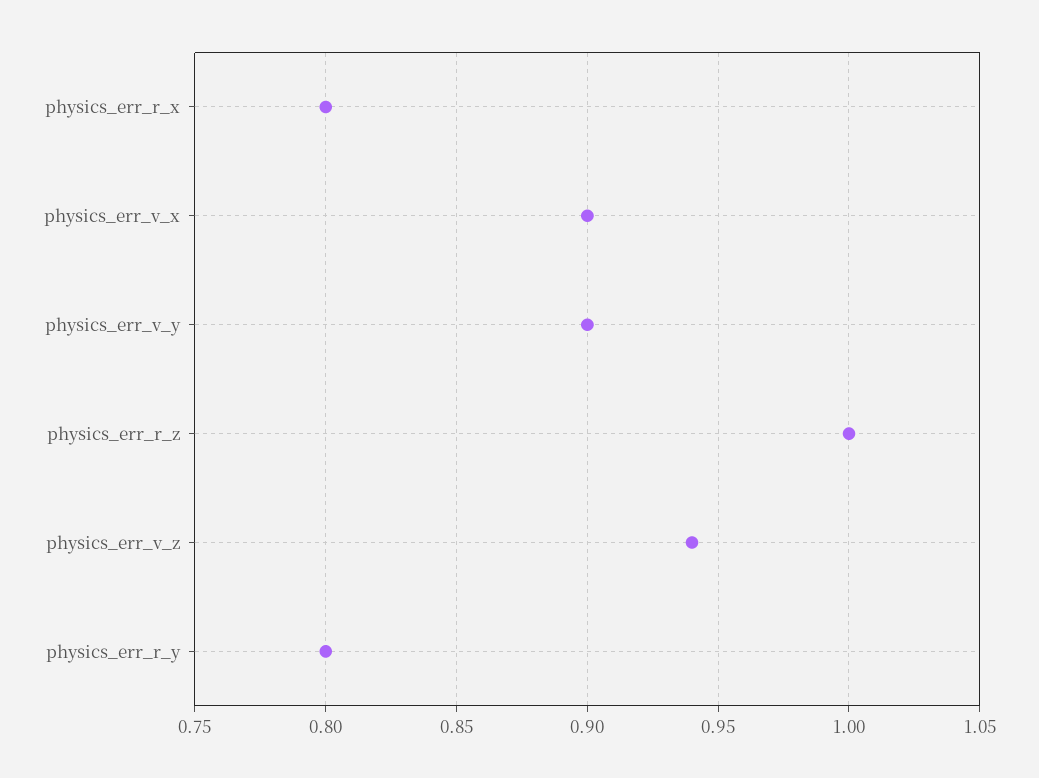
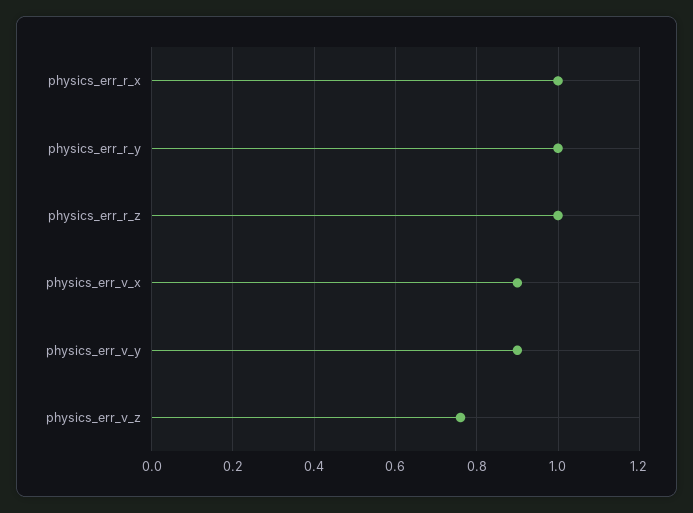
physics_err_r_x: 0.8 -> 1
physics_err_v_z: 0.94 -> 0.75
physics_err_r_y: 0.8 -> 1

